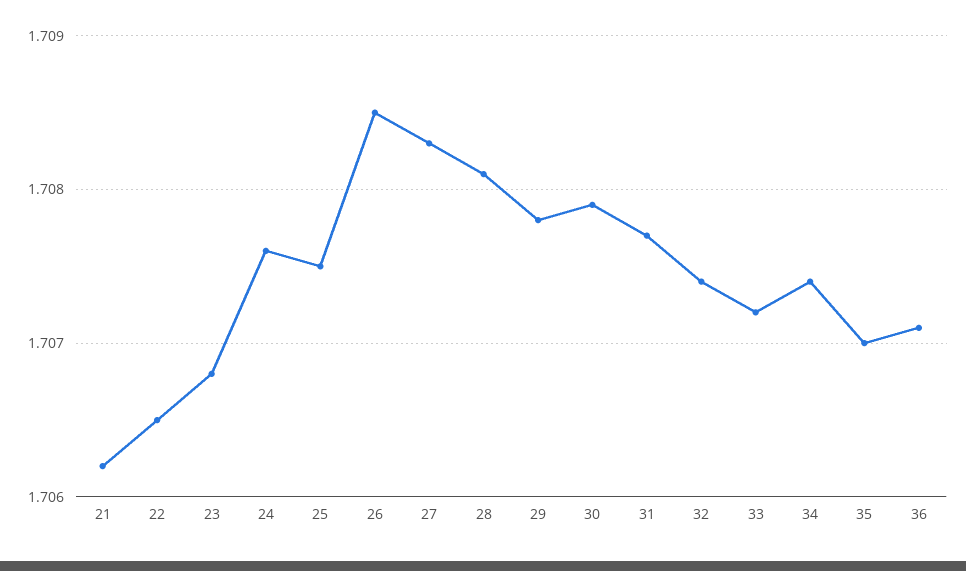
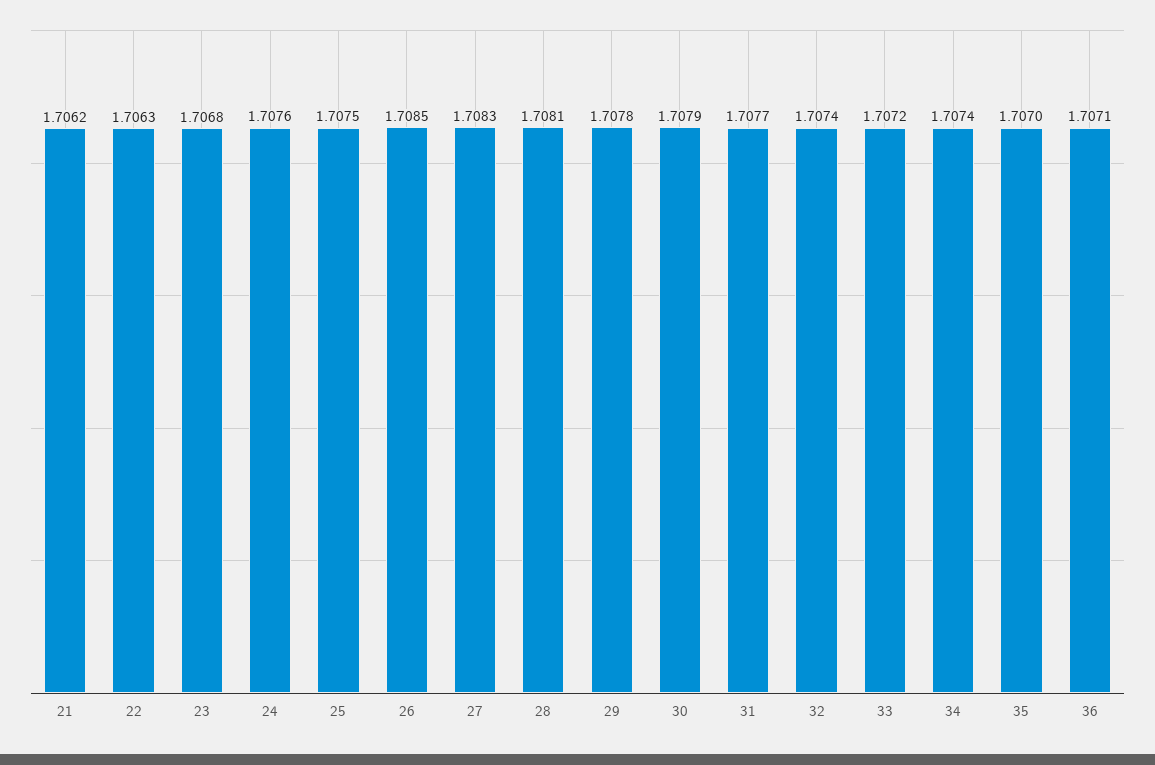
22: 1.7065 -> 1.7063

